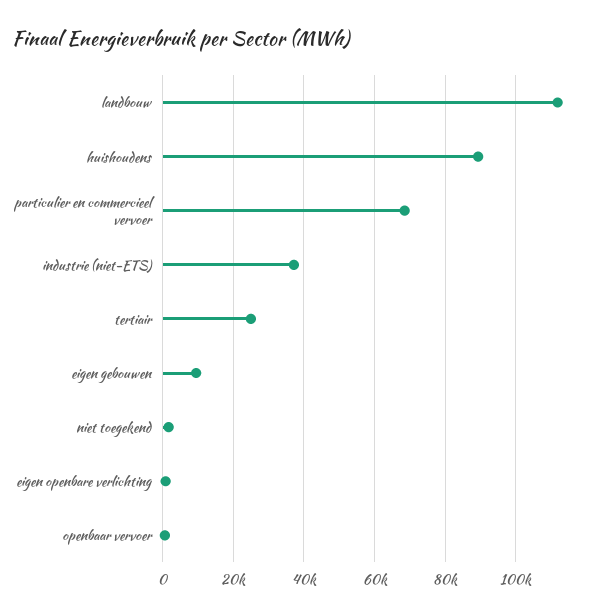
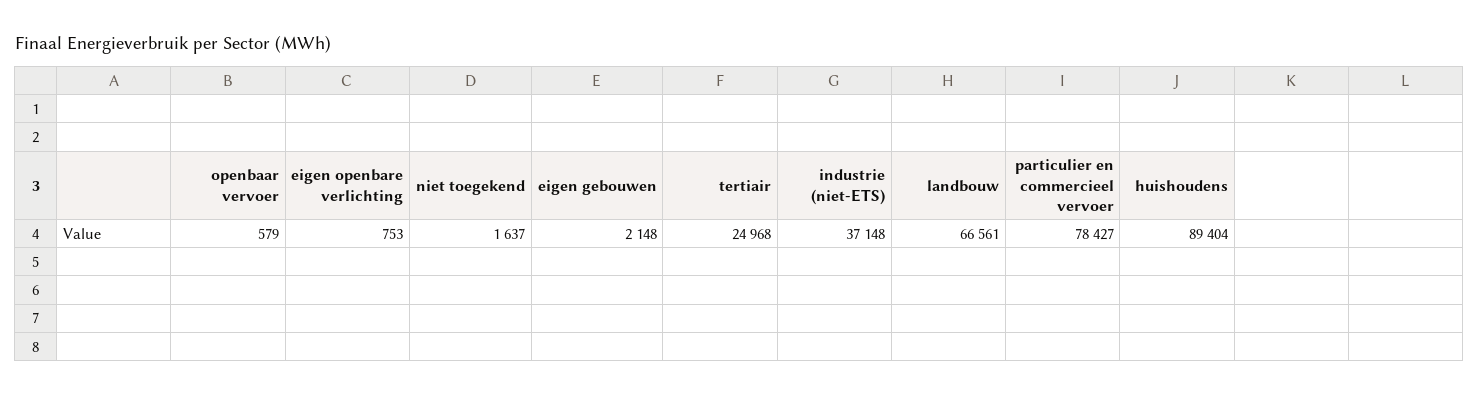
landbouw: 112000 -> 66561
particulier en commercieel vervoer: 68000 -> 78427
eigen gebouwen: 10000 -> 2148

